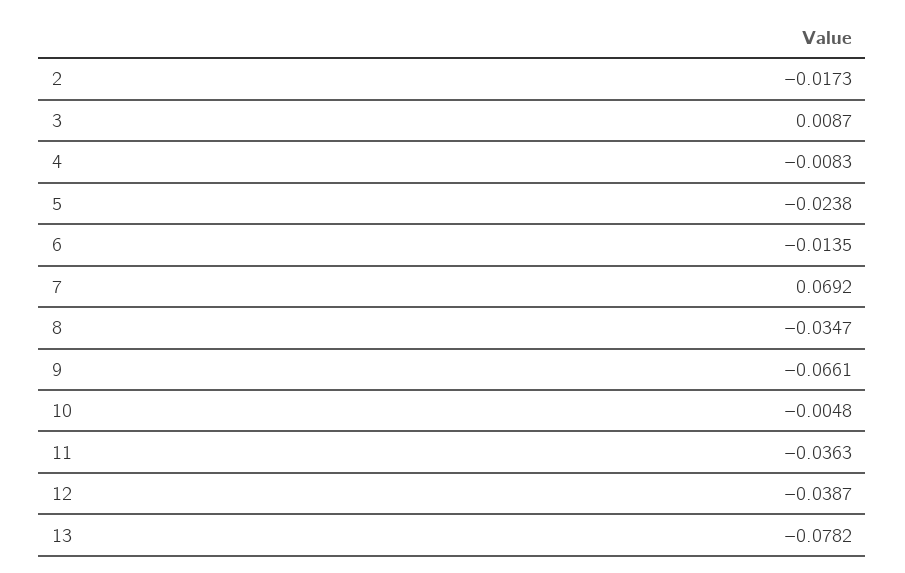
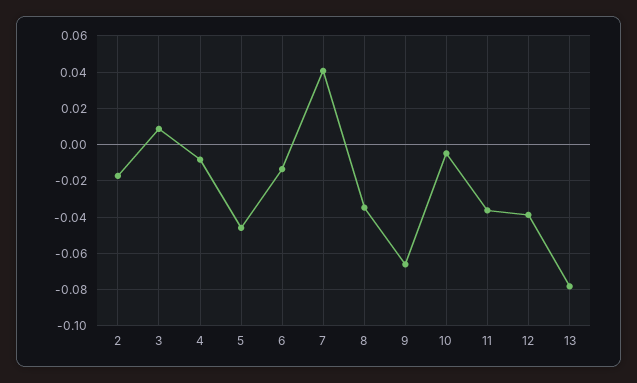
5: -0.0238 -> -0.045
7: 0.0692 -> 0.04

